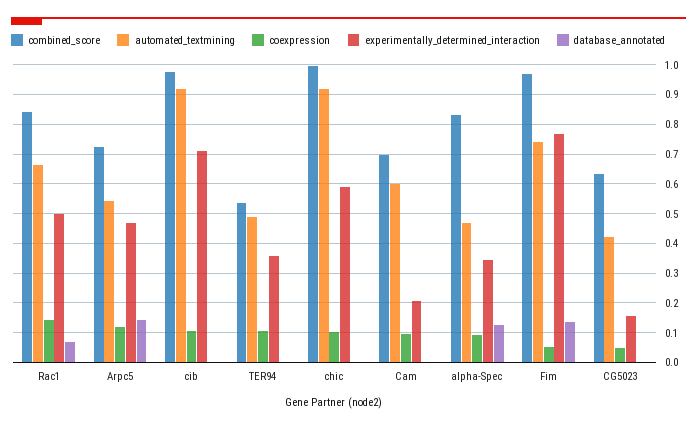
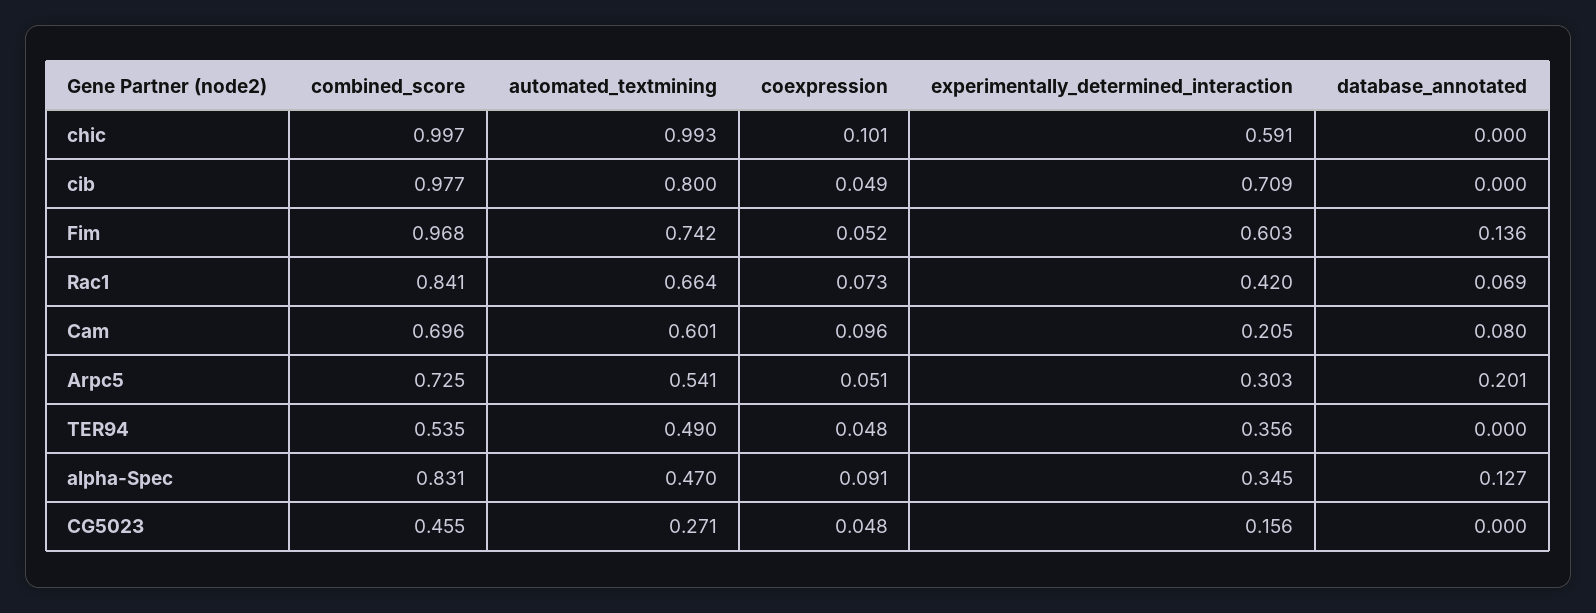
coexpression, Rac1: 0.15 -> 0.073
experimentally_determined_interaction, Rac1: 0.5 -> 0.42
coexpression, Arpc5: 0.125 -> 0.051
experimentally_determined_interaction, Arpc5: 0.475 -> 0.303
database_annotated, Arpc5: 0.15 -> 0.201
automated_textmining, cib: 0.925 -> 0.8
coexpression, cib: 0.1 -> 0.049
coexpression, TER94: 0.1 -> 0.048
automated_textmining, chic: 0.925 -> 0.993
database_annotated, Cam: 0 -> 0.08
experimentally_determined_interaction, Fim: 0.775 -> 0.603
combined_score, CG5023: 0.625 -> 0.455
automated_textmining, CG5023: 0.425 -> 0.271

